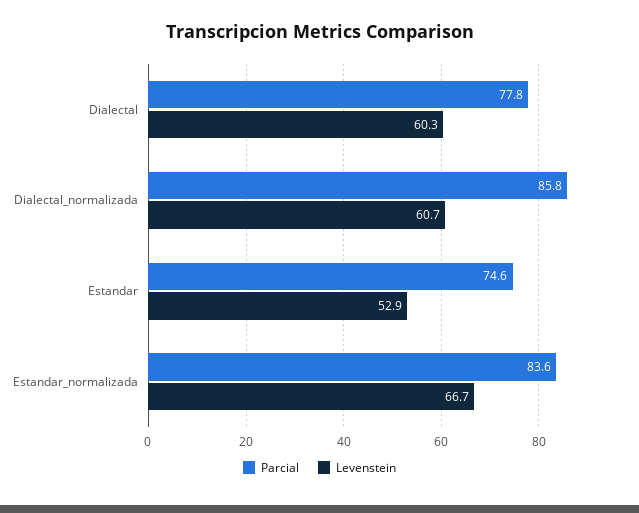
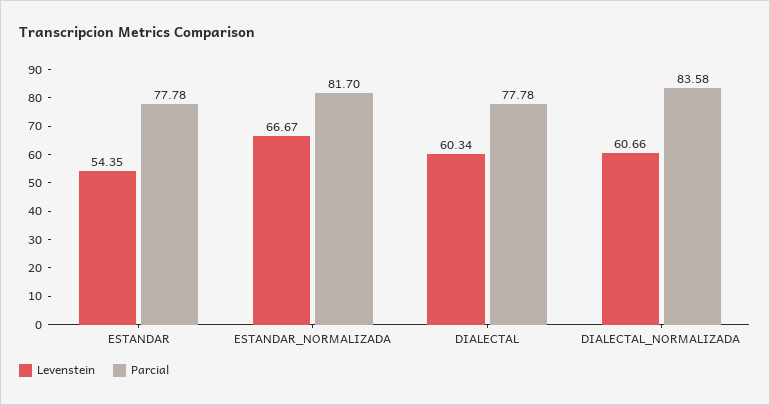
Parcial, Dialectal_normalizada: 85.8 -> 83.58
Parcial, Estandar: 74.6 -> 77.78
Levenstein, Estandar: 52.9 -> 54.35
Parcial, Estandar_normalizada: 83.6 -> 81.7

